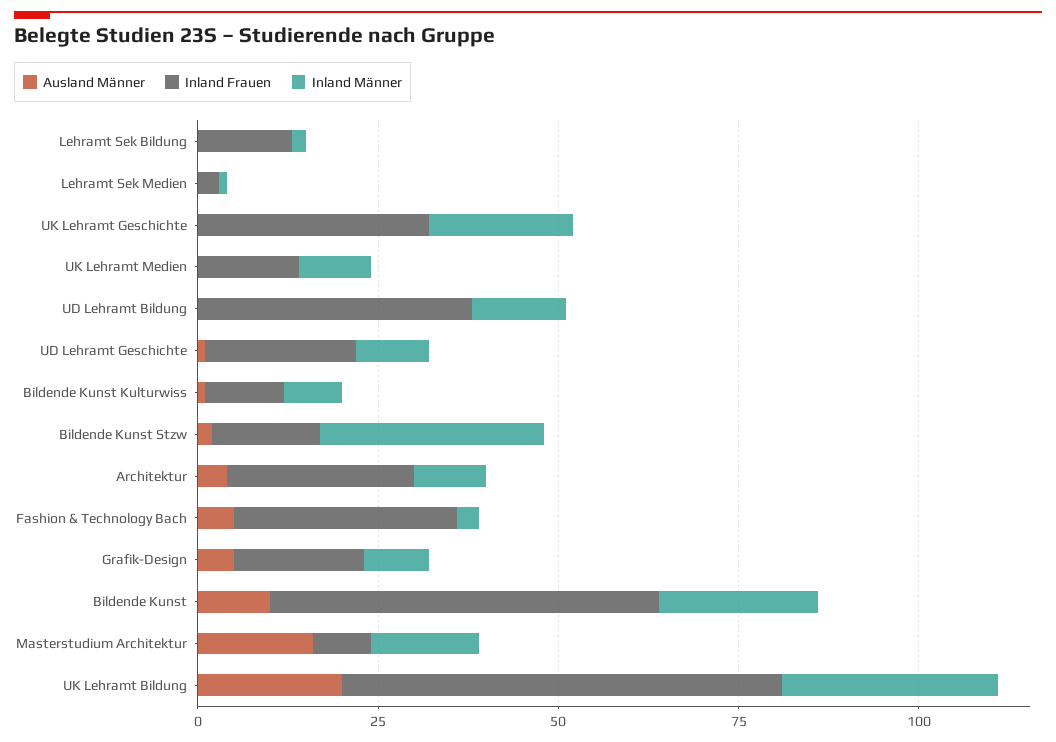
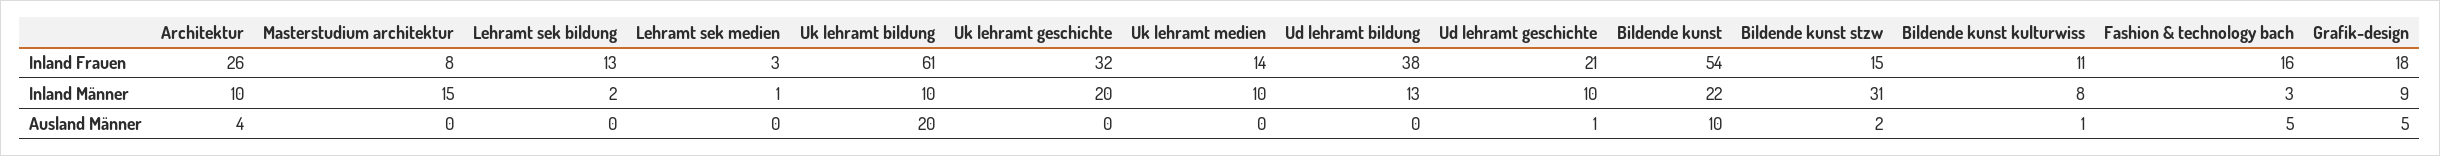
Inland Frauen, Fashion & Technology Bach: 30 -> 16
Ausland Männer, Masterstudium Architektur: 15 -> 0
Inland Männer, UK Lehramt Bildung: 30 -> 10

